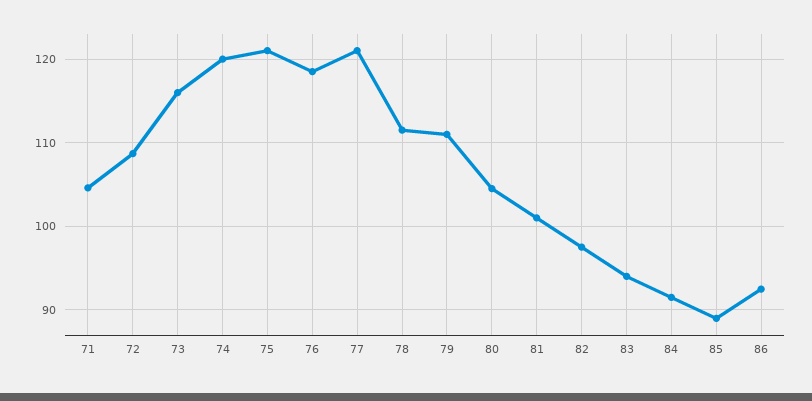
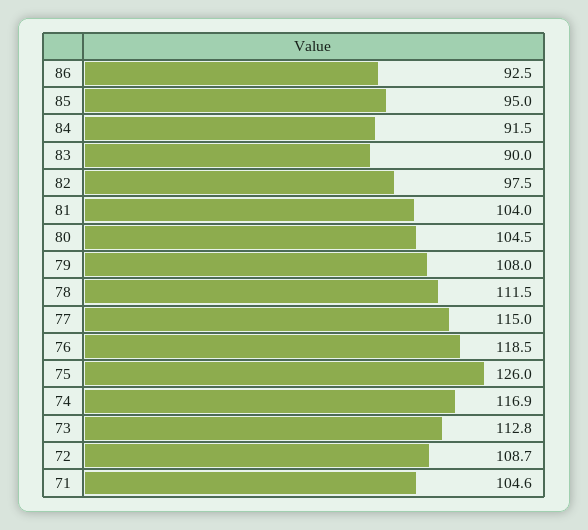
73: 116 -> 112.8
74: 120 -> 116.9
75: 121 -> 126
77: 121 -> 115
79: 111 -> 108
81: 101 -> 104
83: 94 -> 90
85: 89 -> 95

